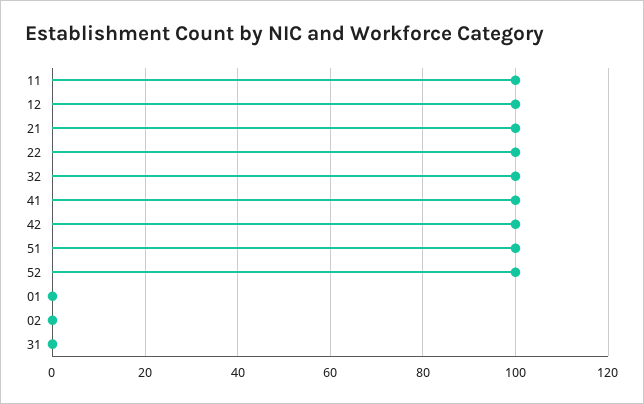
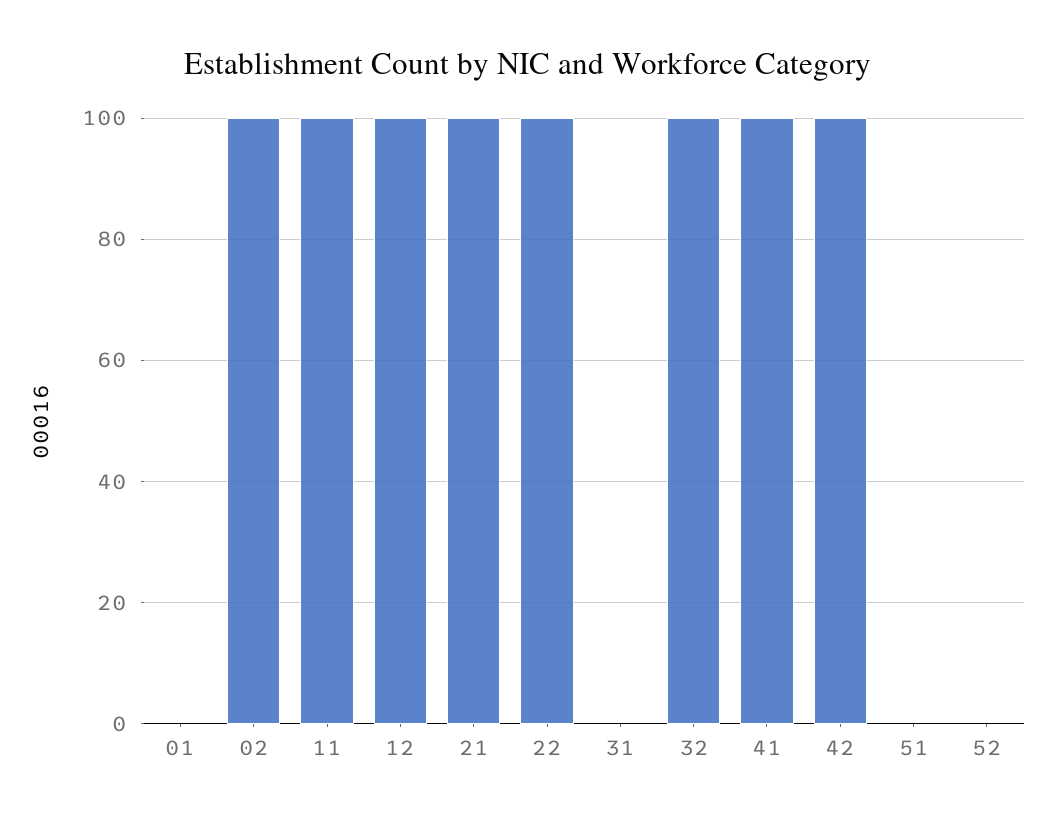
51: 100 -> 0
52: 100 -> 0
02: 0 -> 100

